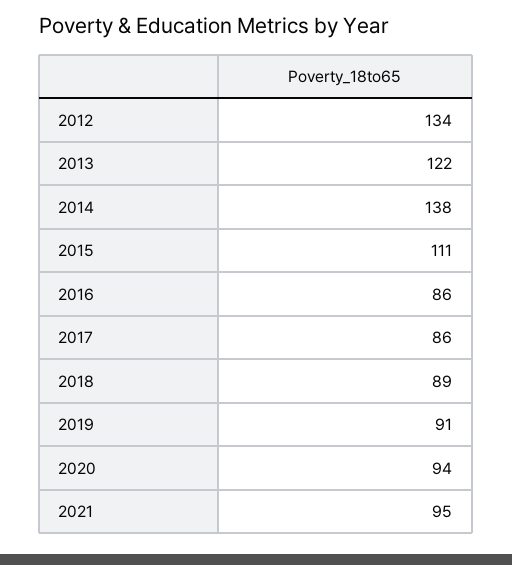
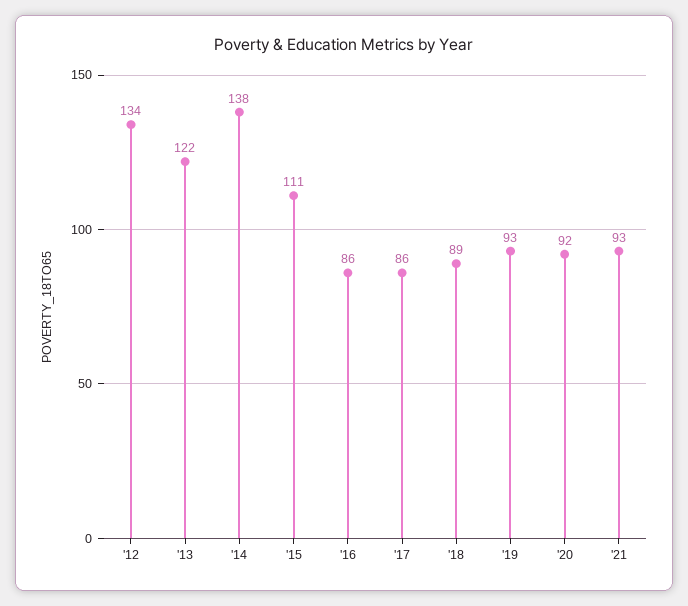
2019: 91 -> 93
2020: 94 -> 92
2021: 95 -> 93

